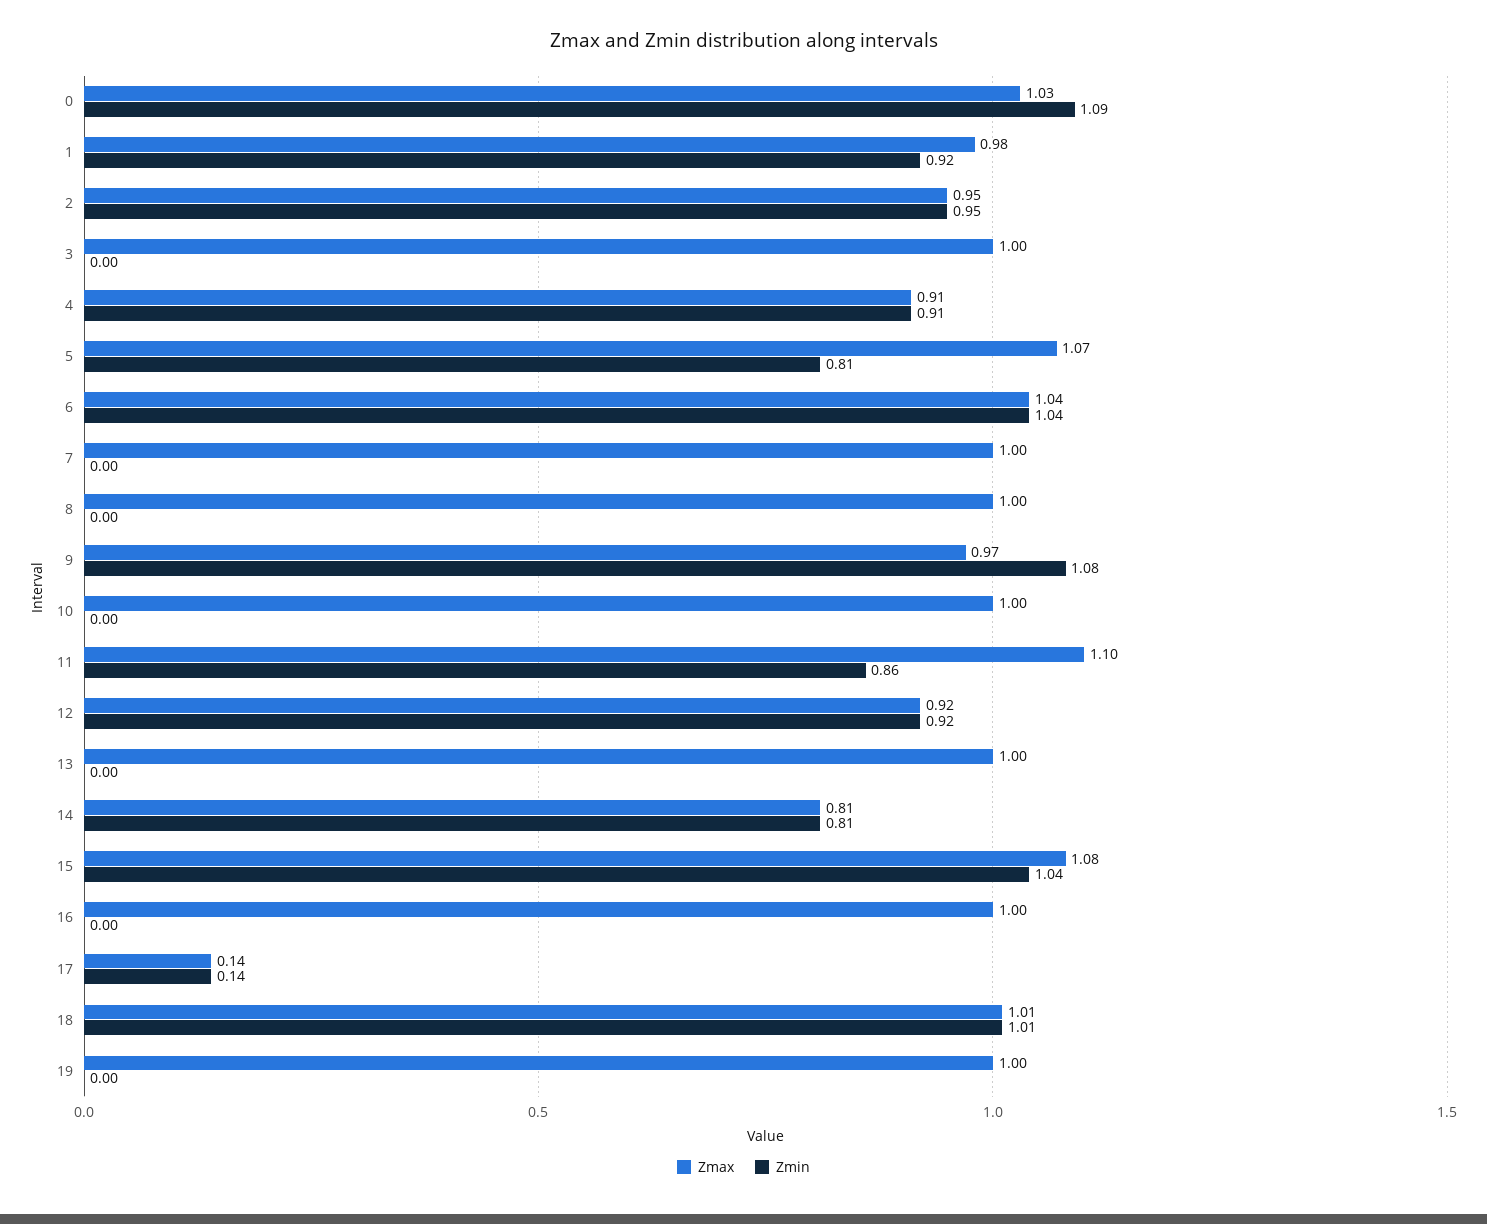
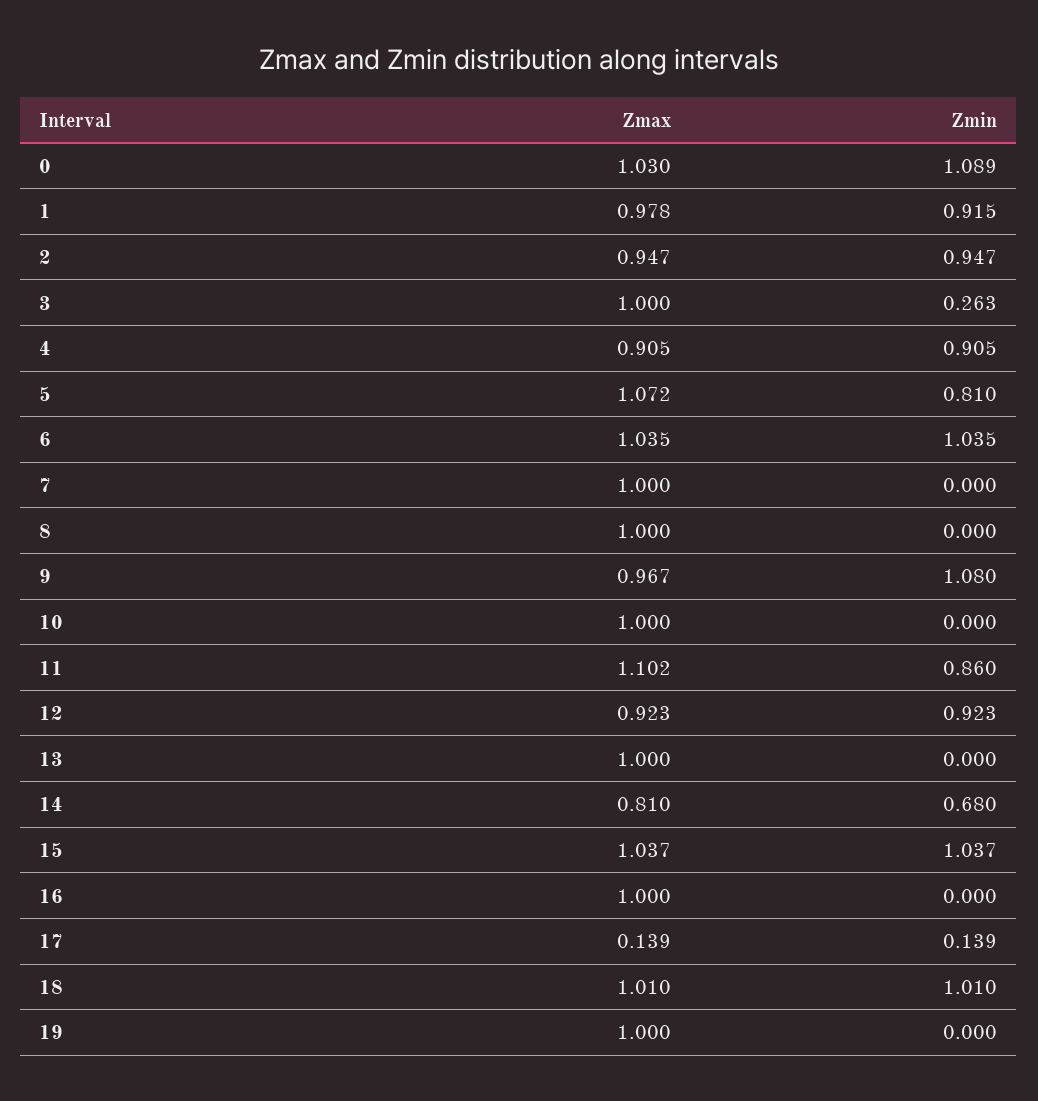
Zmin, 3: 0 -> 0.263
Zmin, 14: 0.81 -> 0.68
Zmax, 15: 1.08 -> 1.037

